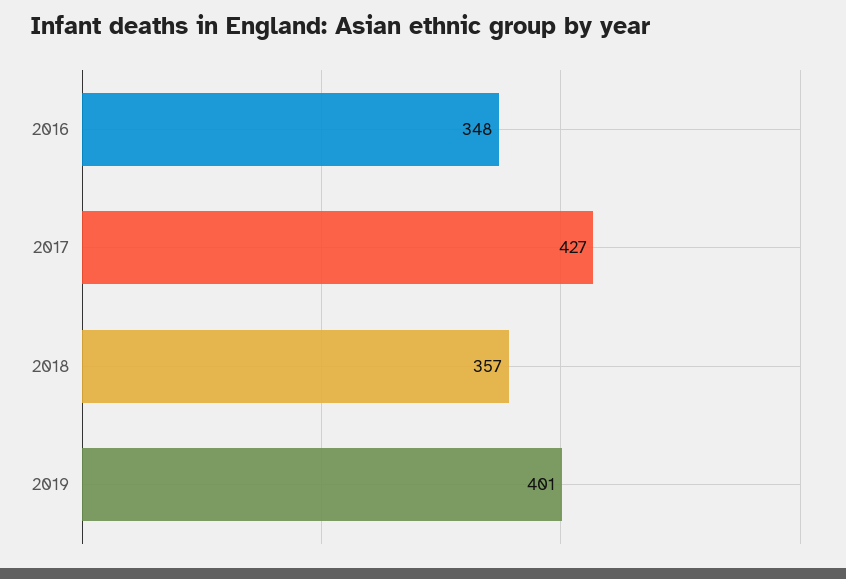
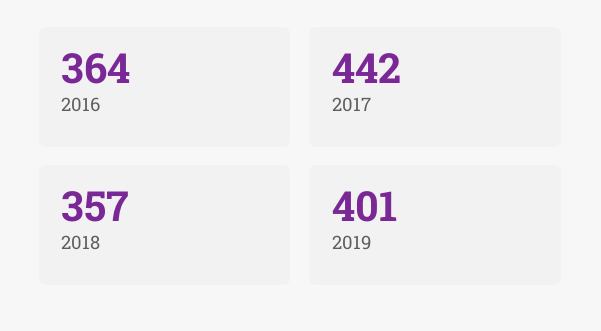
2016: 348 -> 364
2017: 427 -> 442

